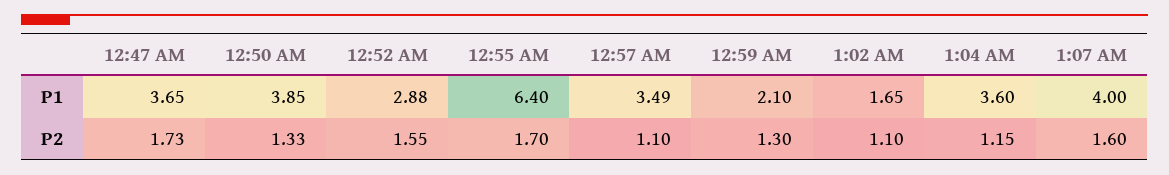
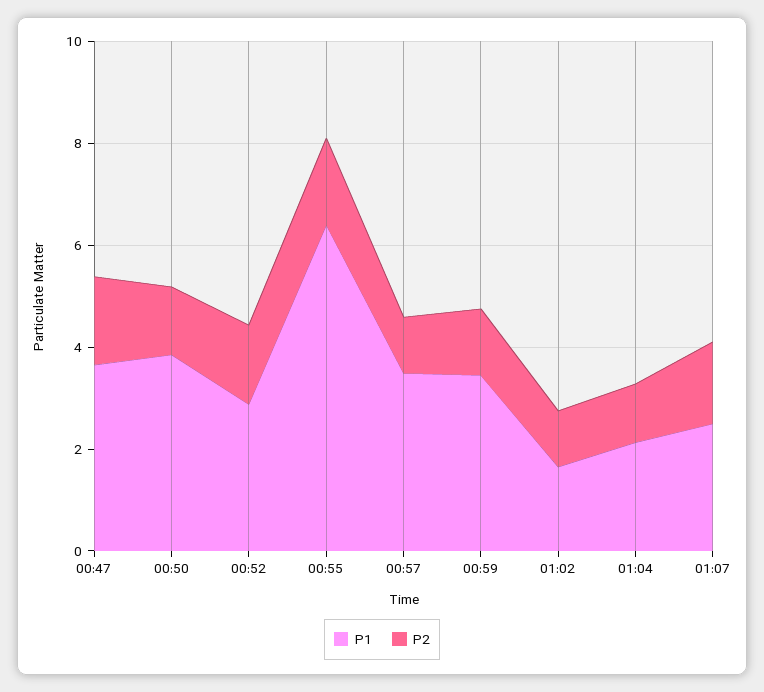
P1, 12:59 AM: 2.1 -> 3.5
P1, 1:04 AM: 3.6 -> 2
P1, 1:07 AM: 4 -> 2.5

